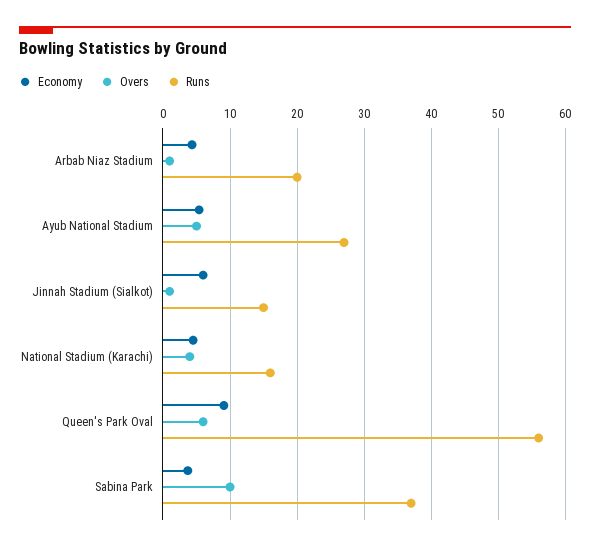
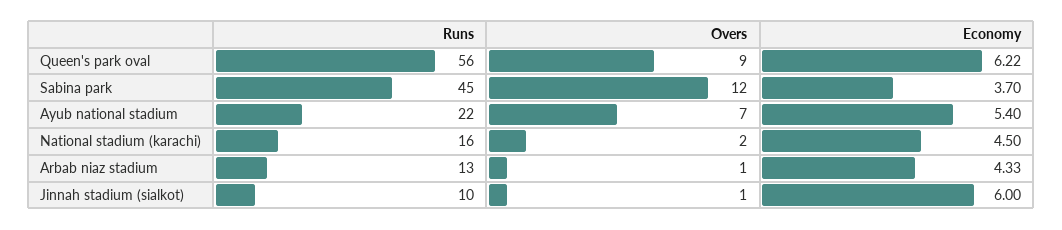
Runs, Arbab Niaz Stadium: 20 -> 13
Overs, Ayub National Stadium: 5 -> 7
Runs, Ayub National Stadium: 27 -> 22
Runs, Jinnah Stadium (Sialkot): 15 -> 10
Overs, National Stadium (Karachi): 4 -> 2
Economy, Queen's Park Oval: 9 -> 6.22
Overs, Queen's Park Oval: 6 -> 9
Overs, Sabina Park: 10 -> 12
Runs, Sabina Park: 37 -> 45

